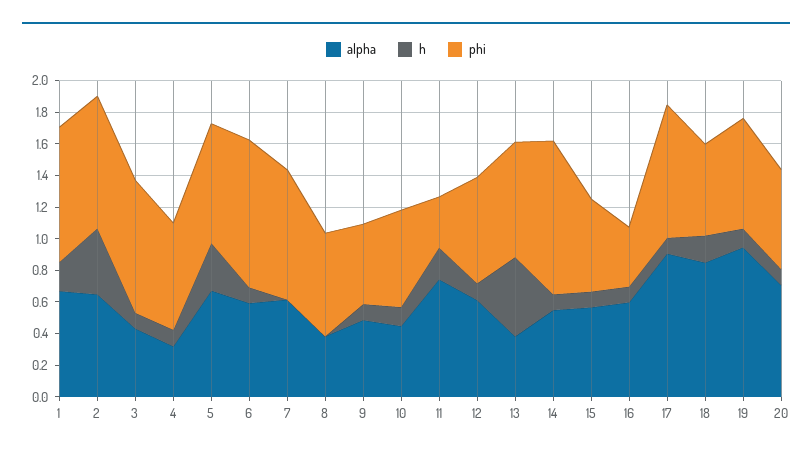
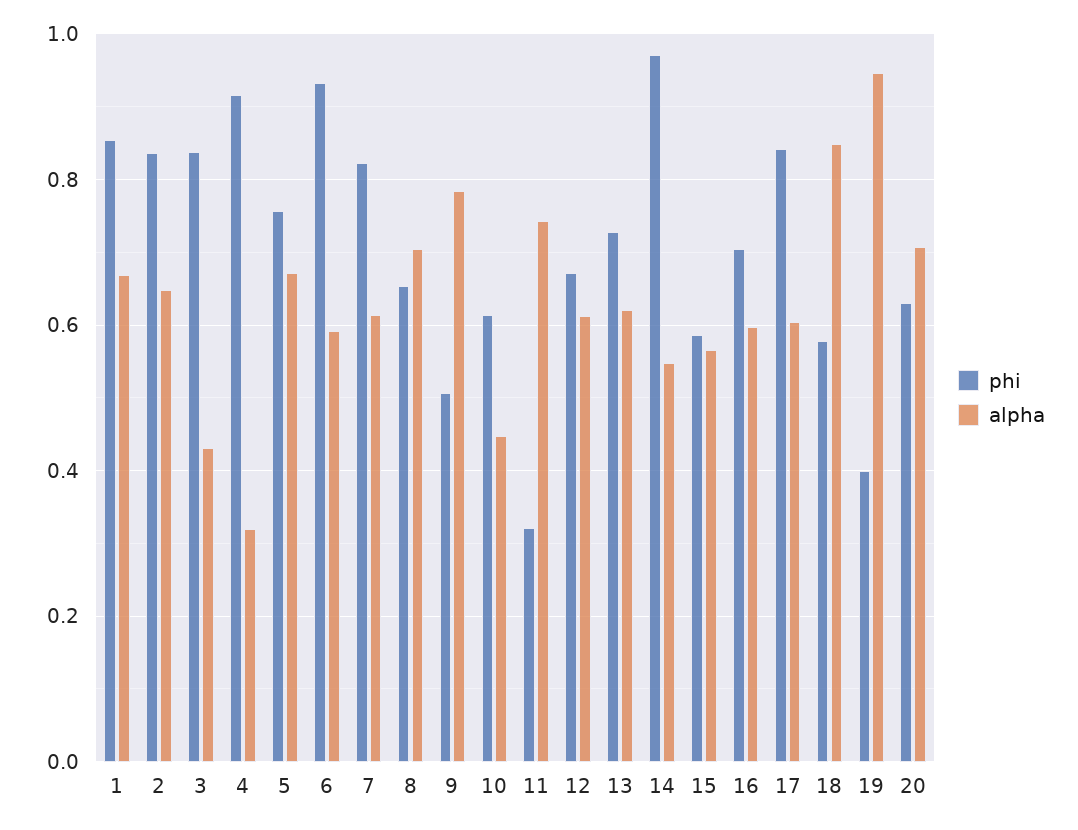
h, 1: 0.2 -> none
h, 2: 0.4 -> none
h, 3: 0.1 -> none
h, 4: 0.1 -> none
phi, 4: 0.7 -> 0.92
h, 5: 0.3 -> none
h, 6: 0.1 -> none
h, 7: 0 -> none
alpha, 8: 0.4 -> 0.7
h, 8: 0 -> none
alpha, 9: 0.5 -> 0.78
h, 9: 0.1 -> none
h, 10: 0.1 -> none
h, 11: 0.2 -> none
h, 12: 0.1 -> none
alpha, 13: 0.4 -> 0.62
h, 13: 0.5 -> none
h, 14: 0.1 -> none
h, 15: 0.1 -> none
h, 16: 0.1 -> none
phi, 16: 0.4 -> 0.7
alpha, 17: 0.9 -> 0.6
h, 17: 0.1 -> none
h, 18: 0.2 -> none
h, 19: 0.1 -> none
phi, 19: 0.7 -> 0.4
h, 20: 0.1 -> none

